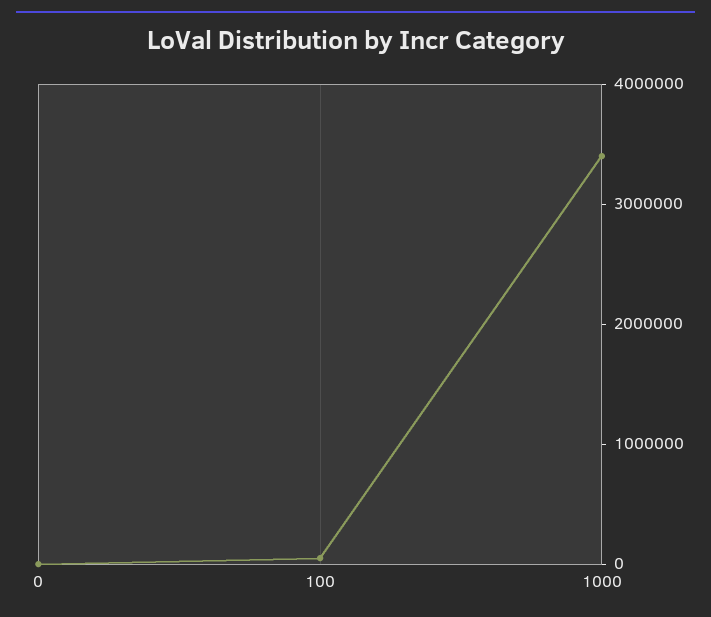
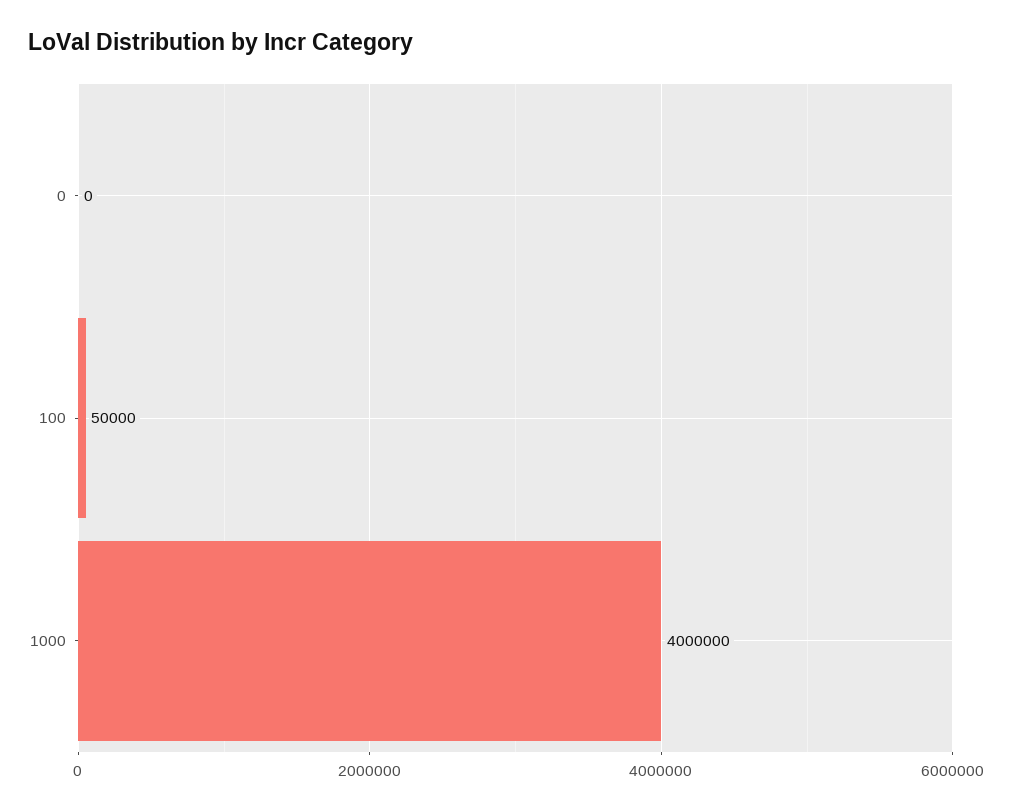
1000: 3400000 -> 4000000

